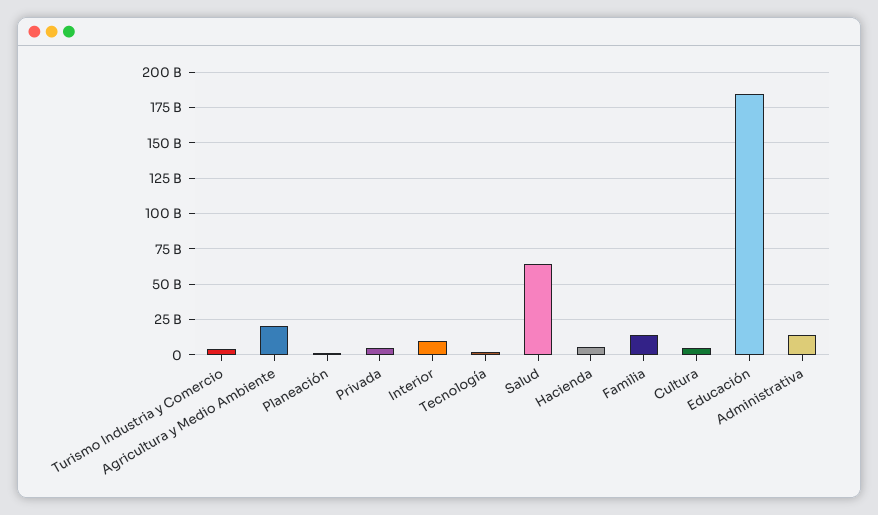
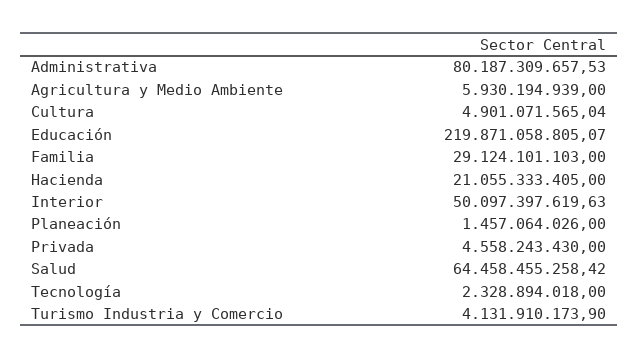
Agricultura y Medio Ambiente: 20000000000 -> 5930194939
Interior: 10000000000 -> 50097397619.63
Hacienda: 5000000000 -> 21055333405
Familia: 15000000000 -> 29124101103
Educación: 185000000000 -> 219871058805.07
Administrativa: 15000000000 -> 80187309657.53

